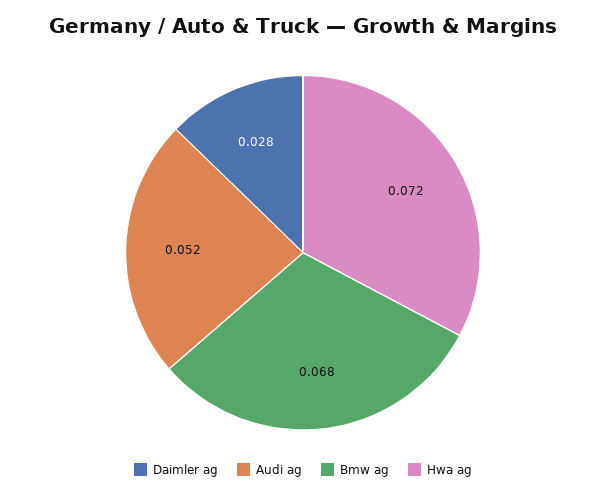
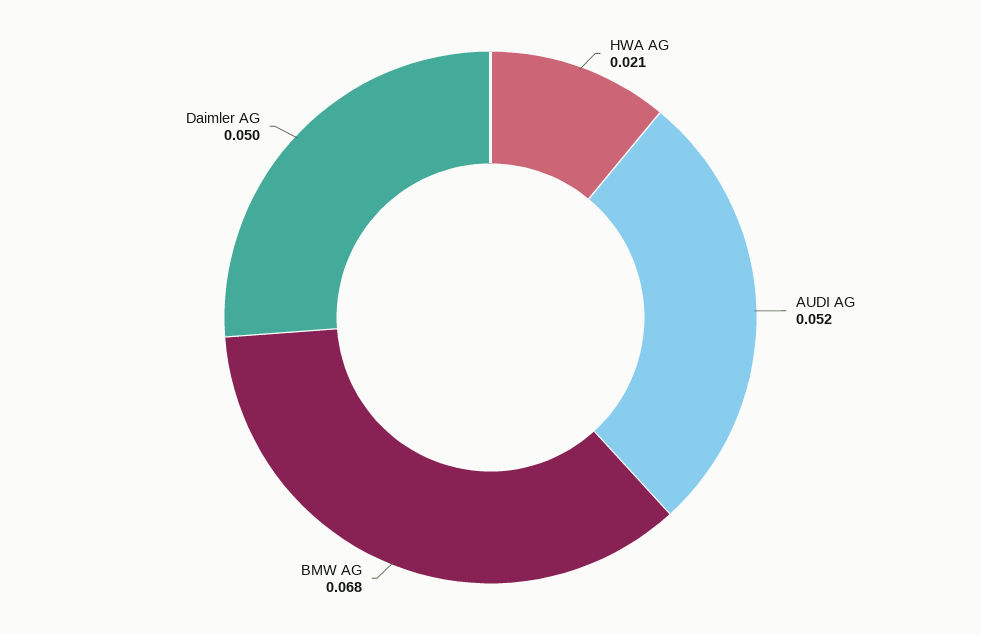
Daimler ag: 0.028 -> 0.05
Hwa ag: 0.072 -> 0.021

